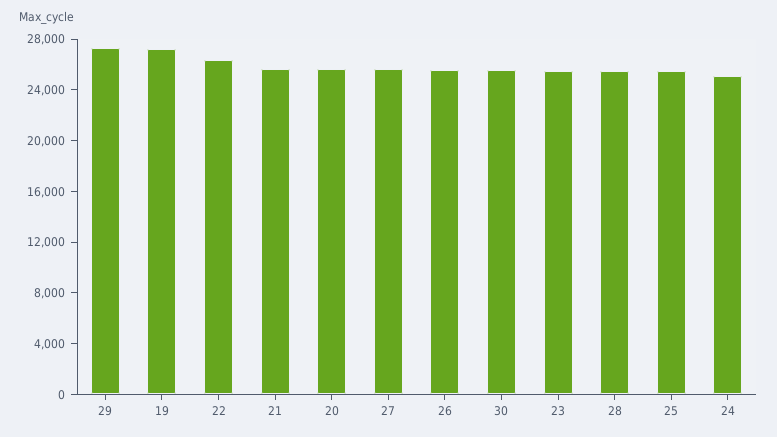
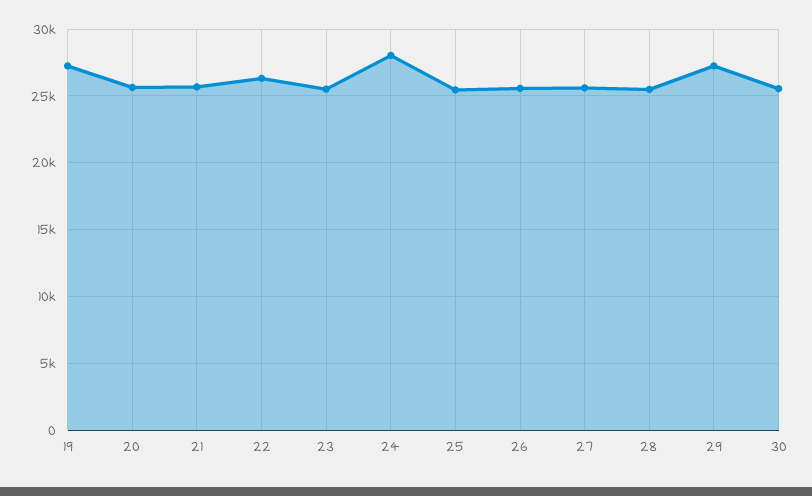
24: 25000 -> 28000

